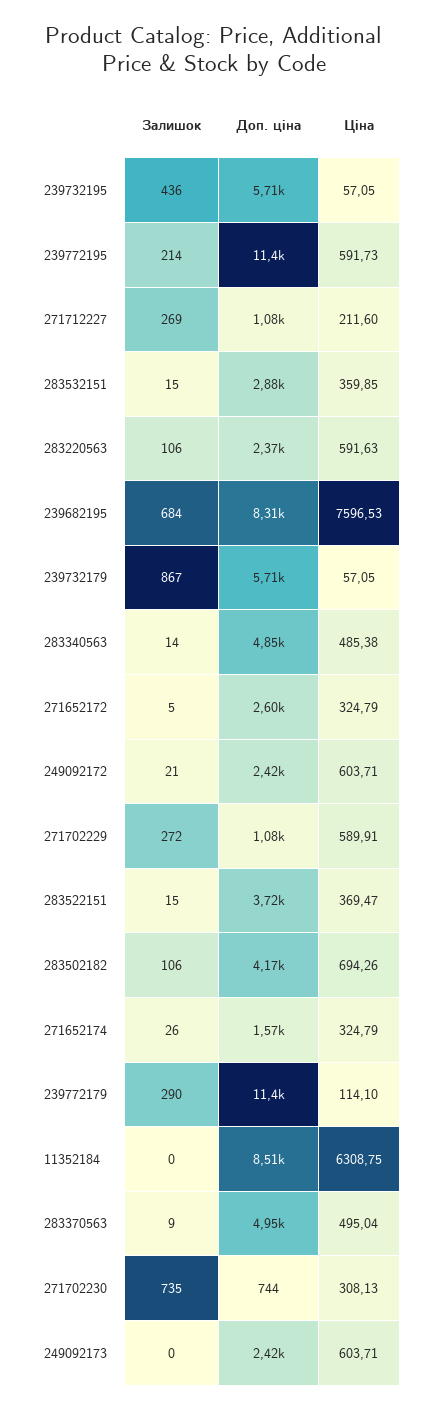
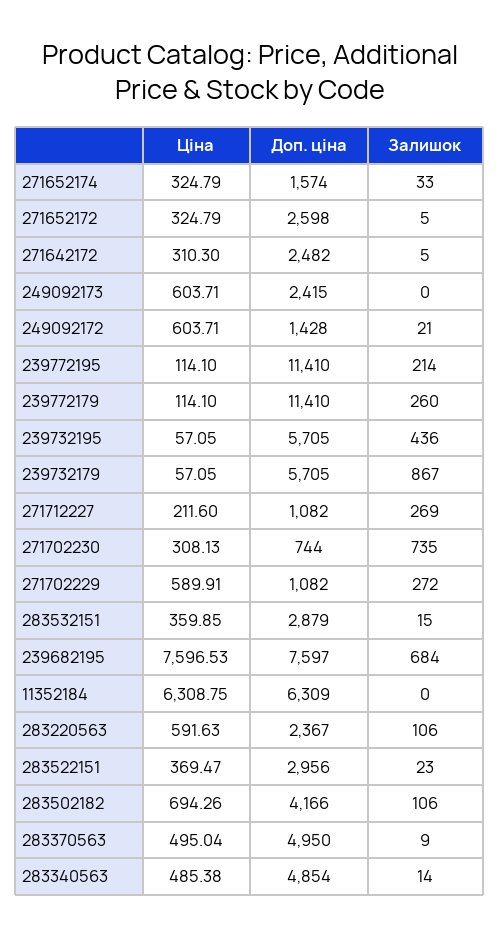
Ціна, 239772195: 591.73 -> 114.1
Доп. ціна, 239682195: 8310 -> 7597
Доп. ціна, 249092172: 2420 -> 1428
Залишок, 283522151: 15 -> 23
Доп. ціна, 283522151: 3720 -> 2956
Залишок, 271652174: 26 -> 33
Залишок, 239772179: 290 -> 260
Доп. ціна, 11352184: 8510 -> 6309
Ціна, 271642172: none -> 310.3
Доп. ціна, 271642172: none -> 2482
Залишок, 271642172: none -> 5

